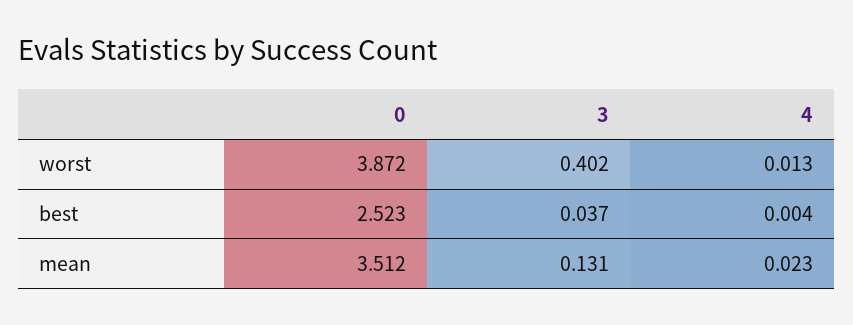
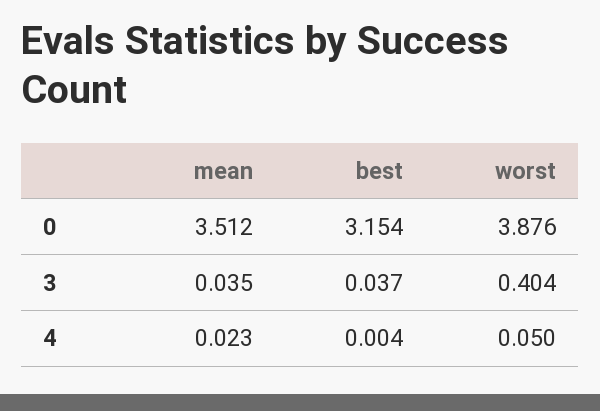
0, worst: 3.872 -> 3.876
3, worst: 0.402 -> 0.404
4, worst: 0.013 -> 0.05
0, best: 2.523 -> 3.154
3, mean: 0.131 -> 0.035

